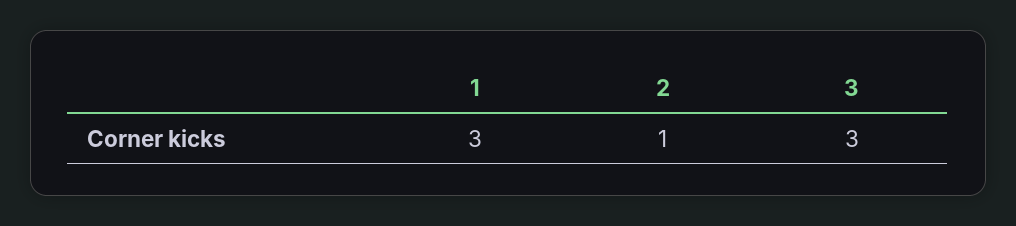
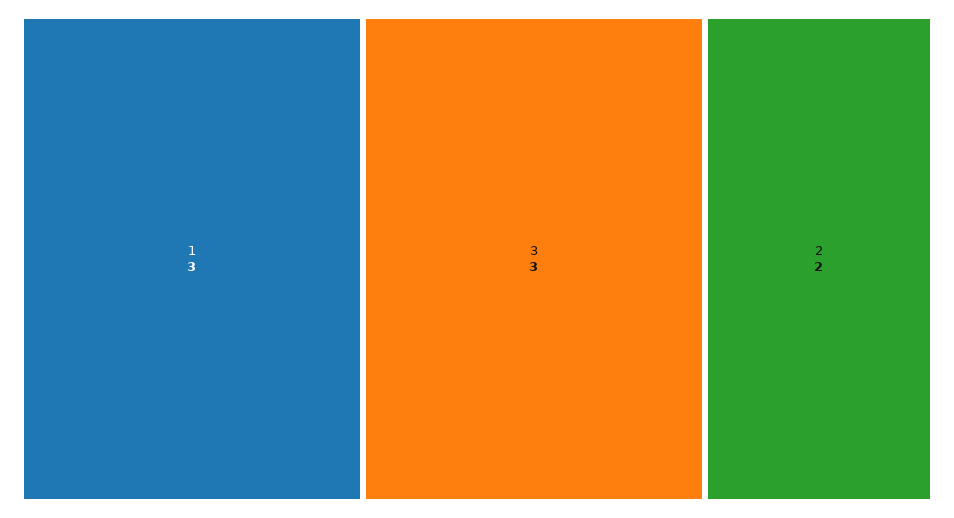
2: 1 -> 2

